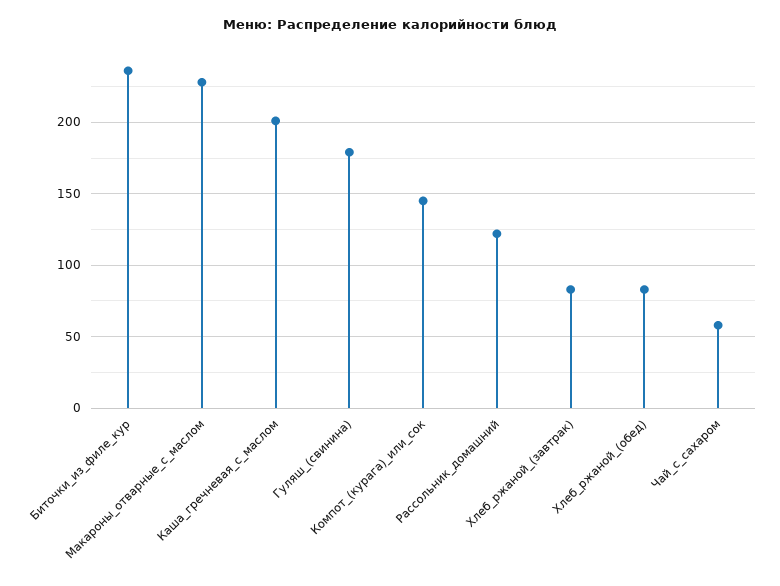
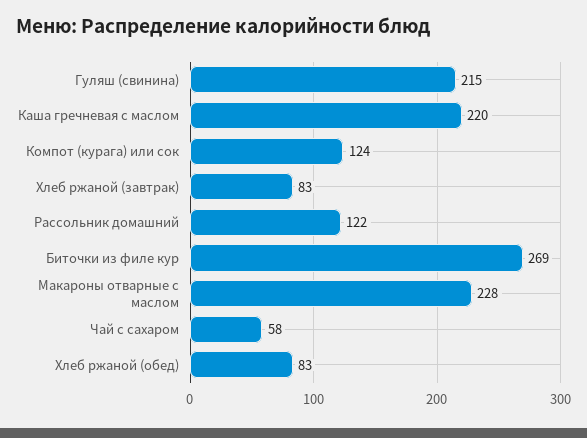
Биточки_из_филе_кур: 235 -> 269
Каша_гречневая_с_маслом: 200 -> 220
Гуляш_(свинина): 180 -> 215
Компот_(курага)_или_сок: 145 -> 124

